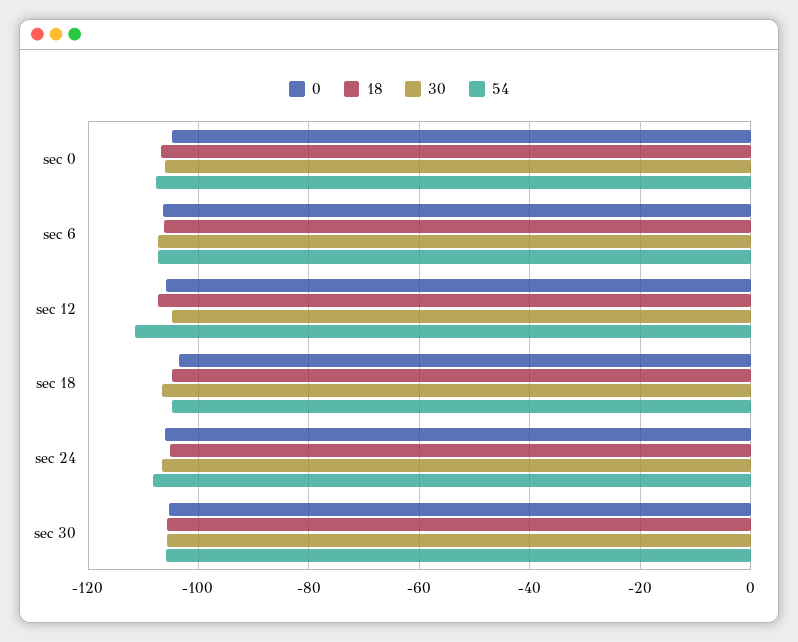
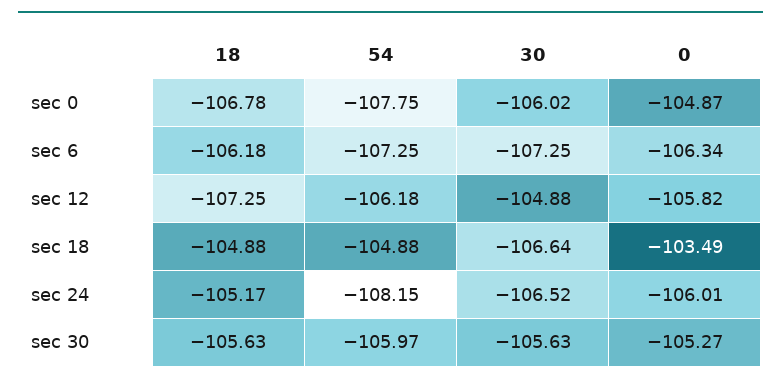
54, sec 12: -112 -> -106.18

